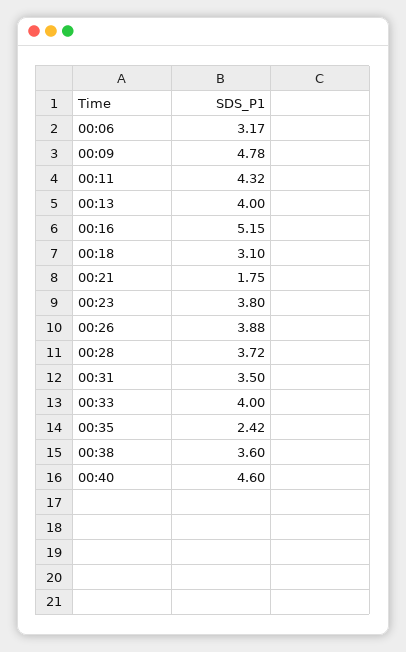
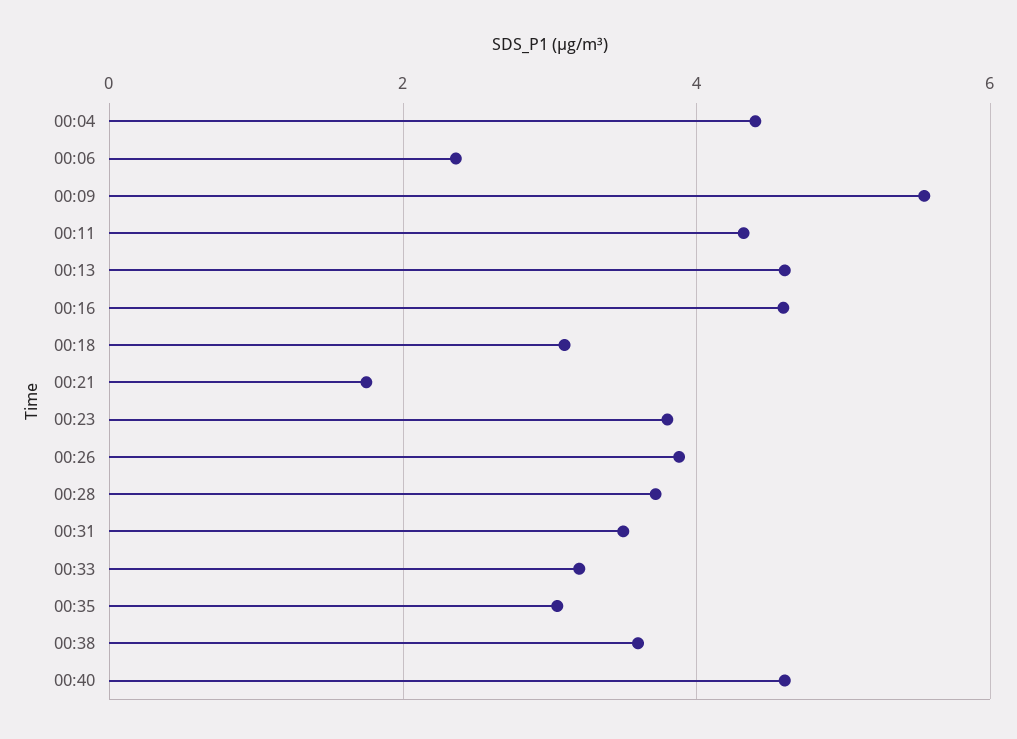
00:06: 3.17 -> 2.4
00:09: 4.78 -> 5.6
00:13: 4 -> 4.6
00:16: 5.15 -> 4.6
00:33: 4 -> 3.2
00:35: 2.42 -> 3
00:04: none -> 4.4

